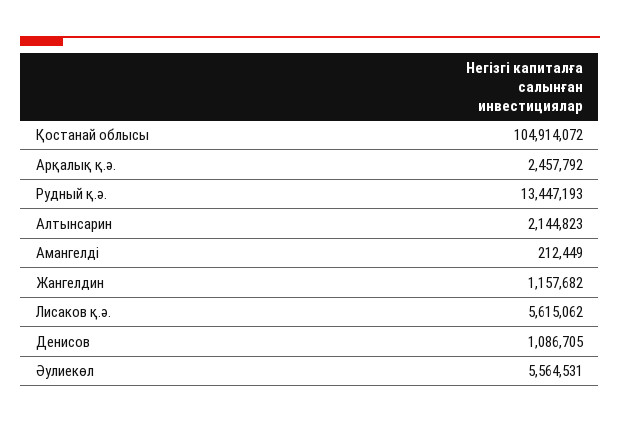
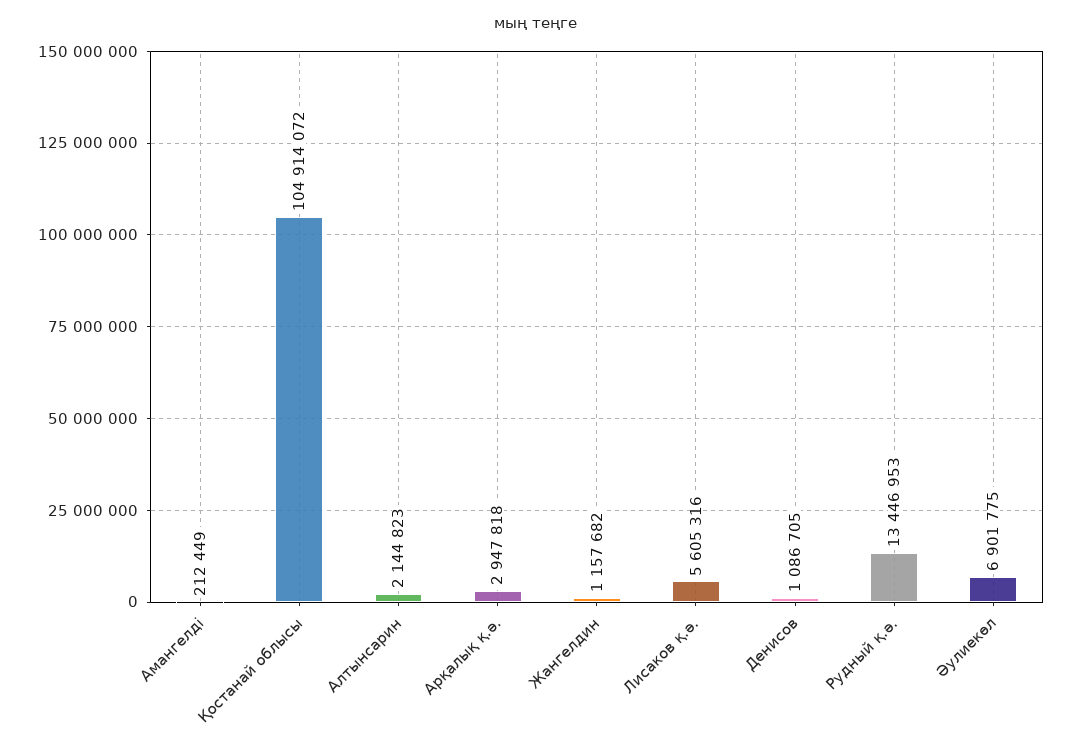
Арқалық қ.ә.: 2457792 -> 2947818
Рудный қ.ә.: 13447193 -> 13446953
Лисаков қ.ә.: 5615062 -> 5605316
Әулиекөл: 5564531 -> 6901775

